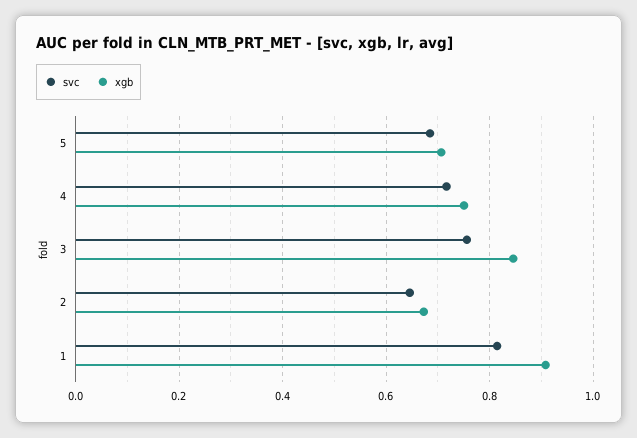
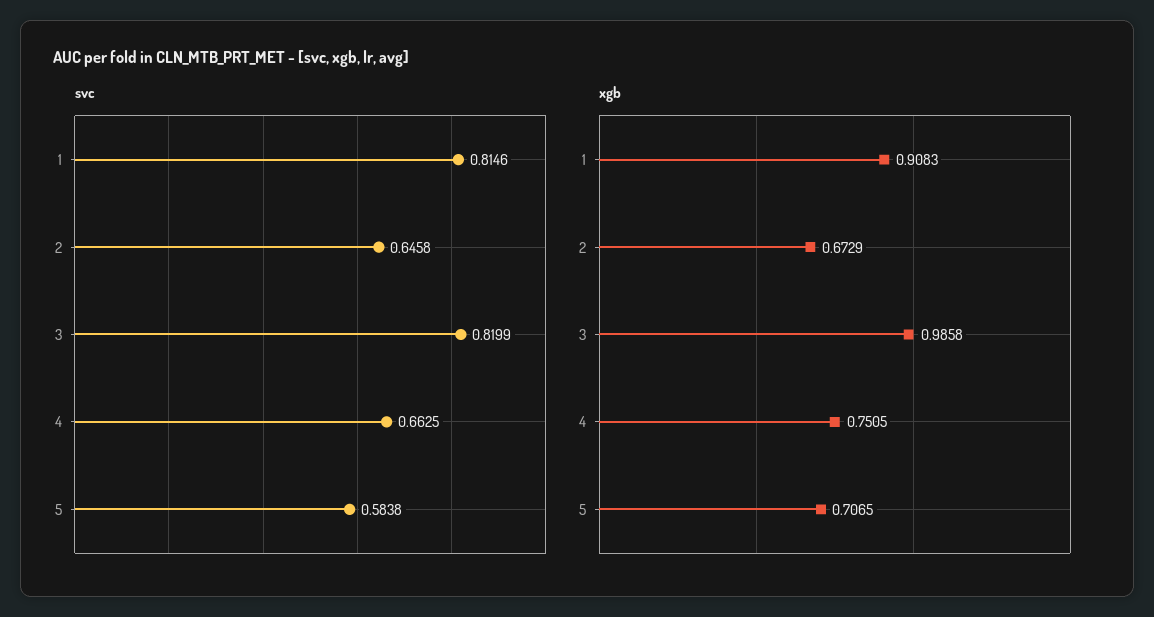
svc, 5: 0.68 -> 0.5838
svc, 4: 0.72 -> 0.6625
svc, 3: 0.76 -> 0.8199
xgb, 3: 0.84 -> 0.9858

